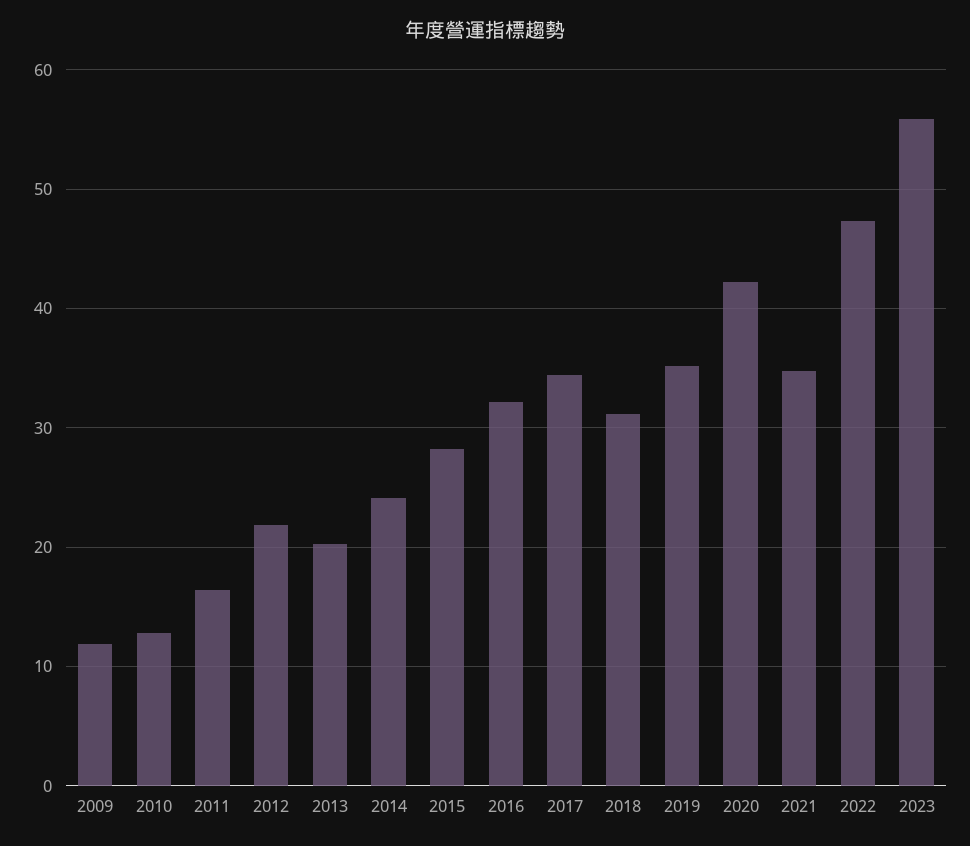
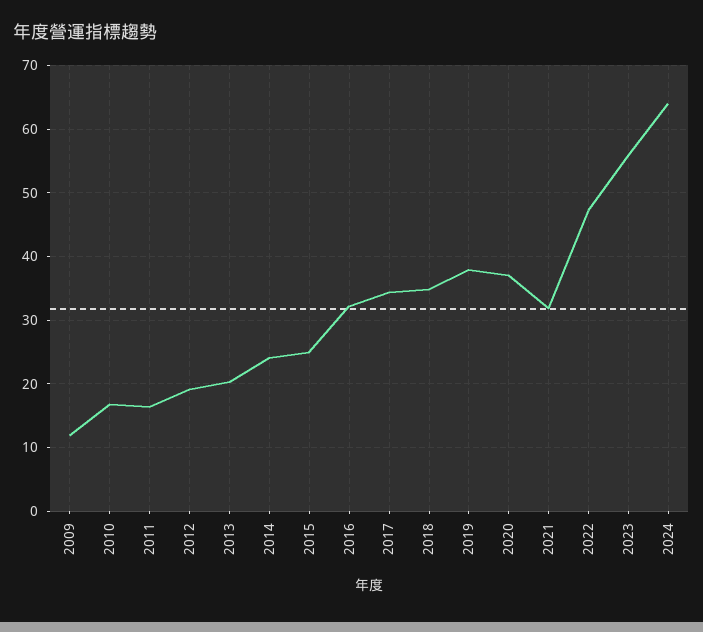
2010: 13 -> 17
2012: 22 -> 19
2015: 28 -> 25
2018: 31 -> 35
2019: 35 -> 38
2020: 42 -> 37
2021: 35 -> 32
2024: none -> 64

